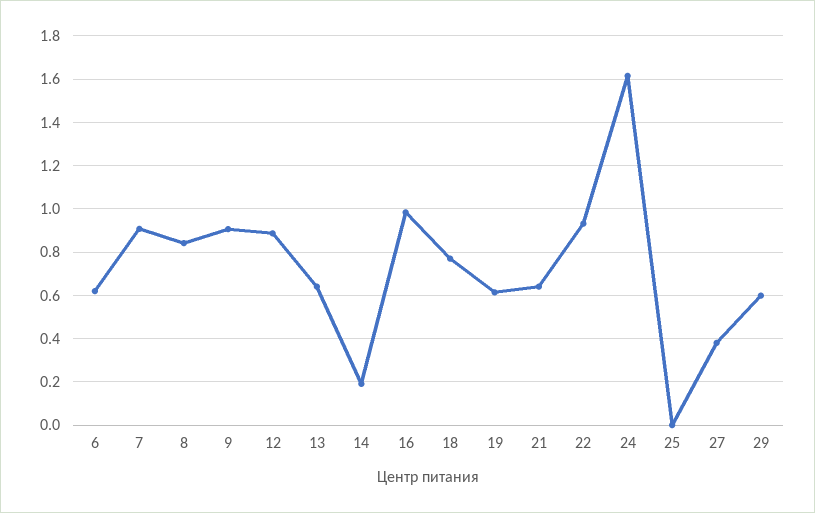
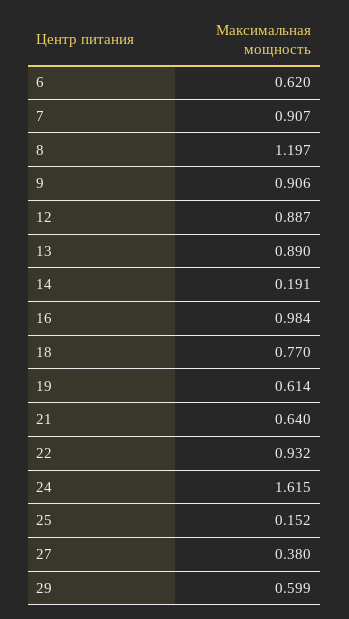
8: 0.85 -> 1.197
13: 0.65 -> 0.89
25: 0 -> 0.152

